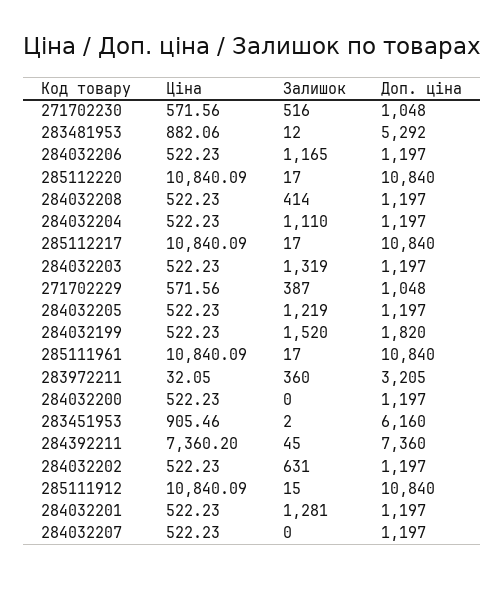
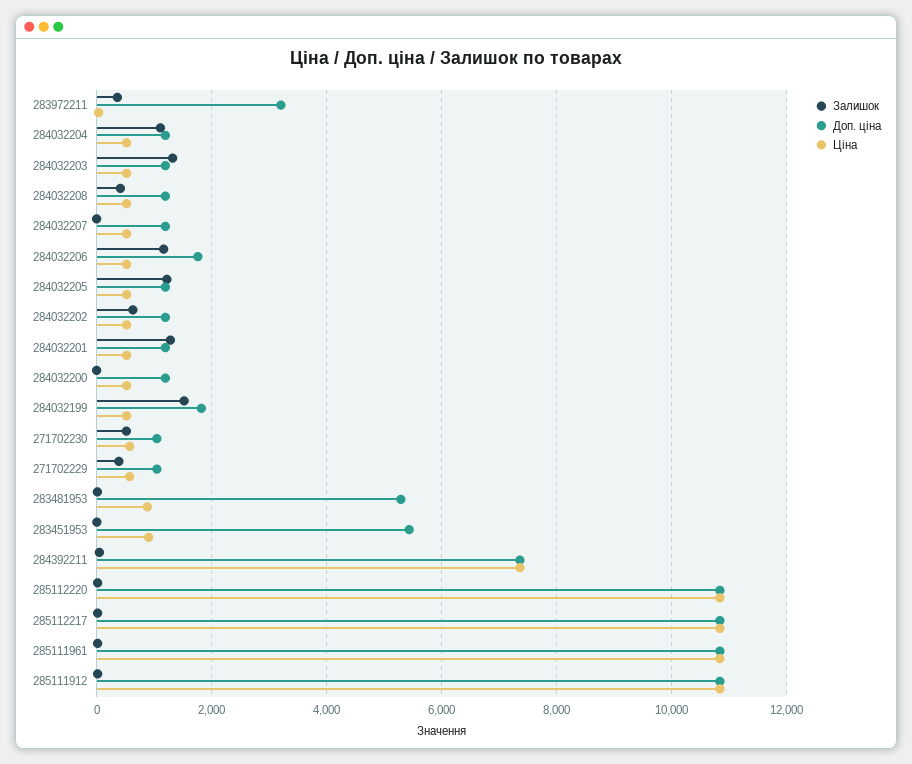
Доп. ціна, 284032206: 1197 -> 1800
Доп. ціна, 283451953: 6160 -> 5400

